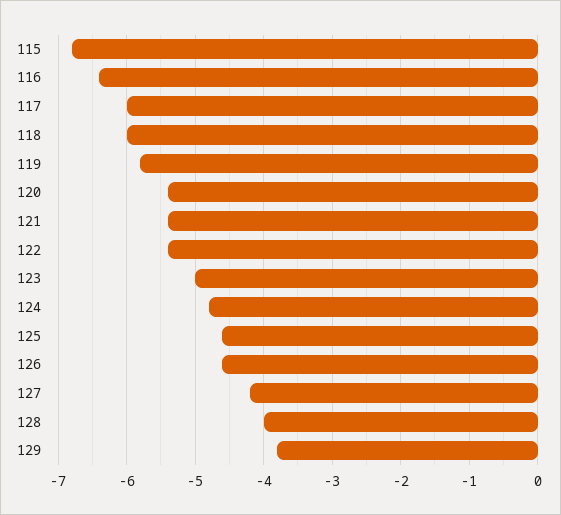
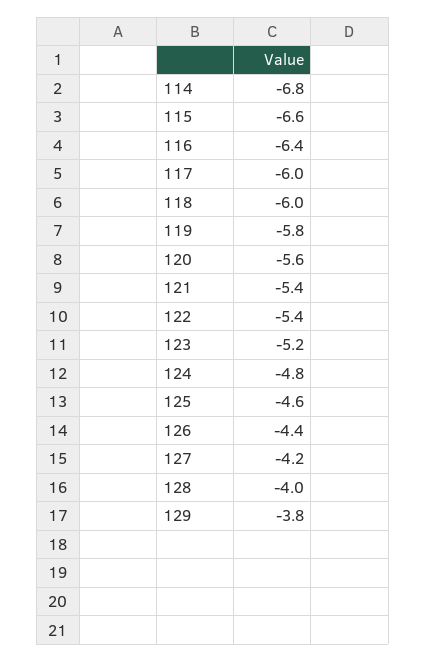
115: -6.8 -> -6.6
120: -5.4 -> -5.6
123: -5 -> -5.2
126: -4.6 -> -4.4
114: none -> -6.8

